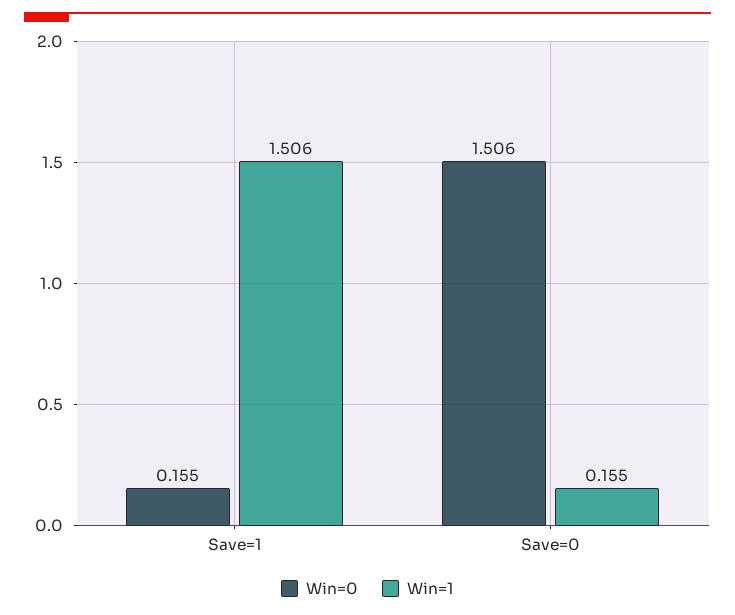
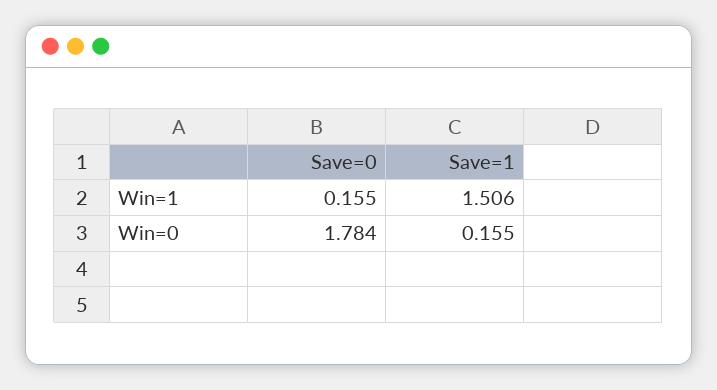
Win=0, Save=0: 1.506 -> 1.784

